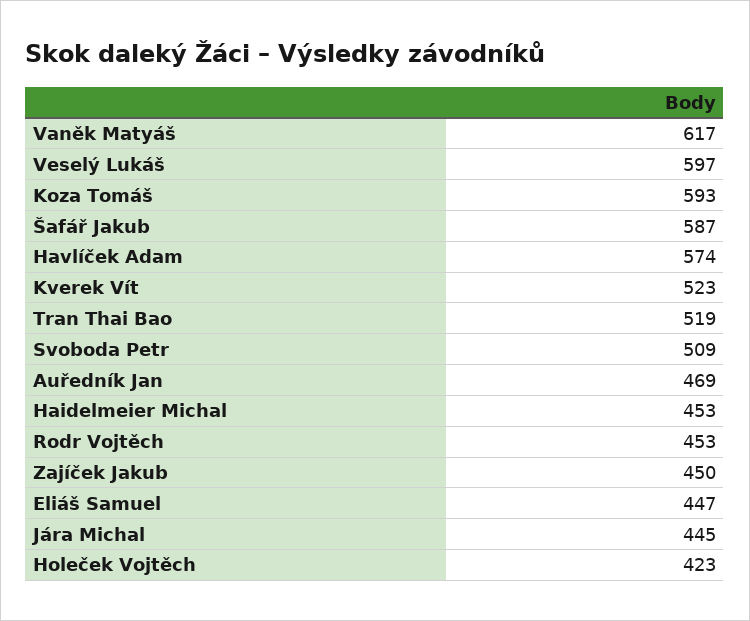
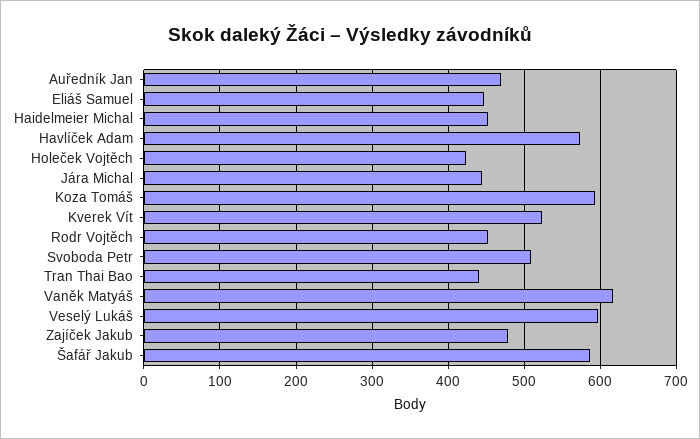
Tran Thai Bao: 519 -> 440
Zajíček Jakub: 450 -> 480

